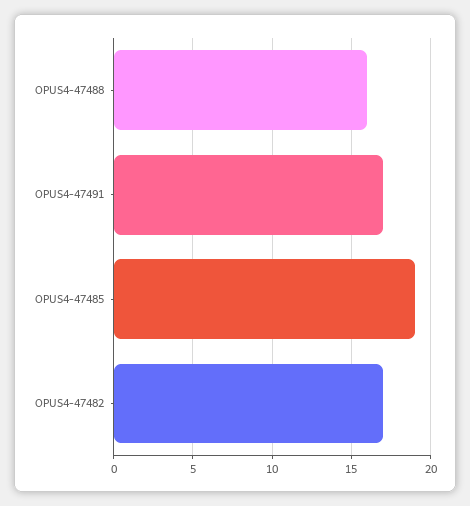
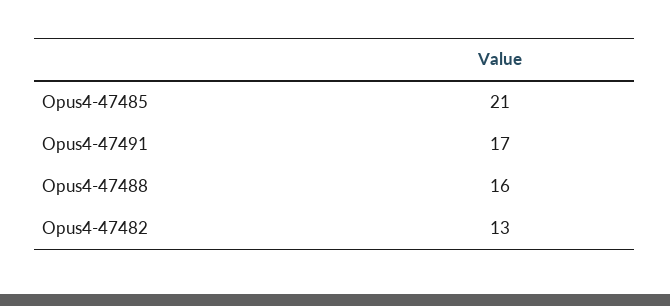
OPUS4-47485: 19 -> 21
OPUS4-47482: 17 -> 13

